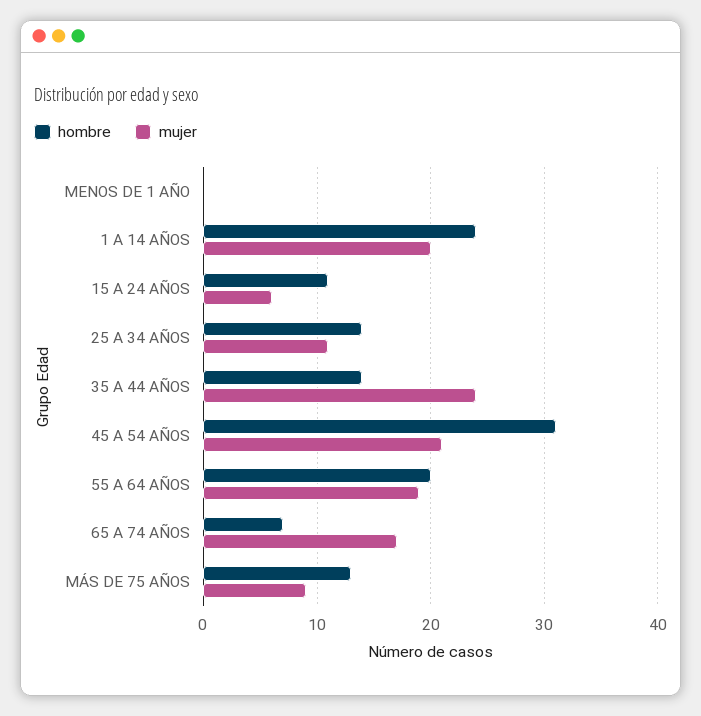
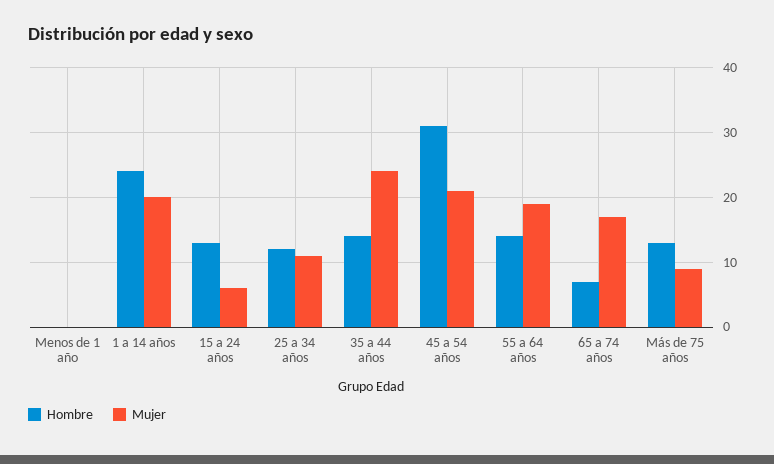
hombre, 15 A 24 AÑOS: 11 -> 13
hombre, 25 A 34 AÑOS: 14 -> 12
hombre, 55 A 64 AÑOS: 20 -> 14

